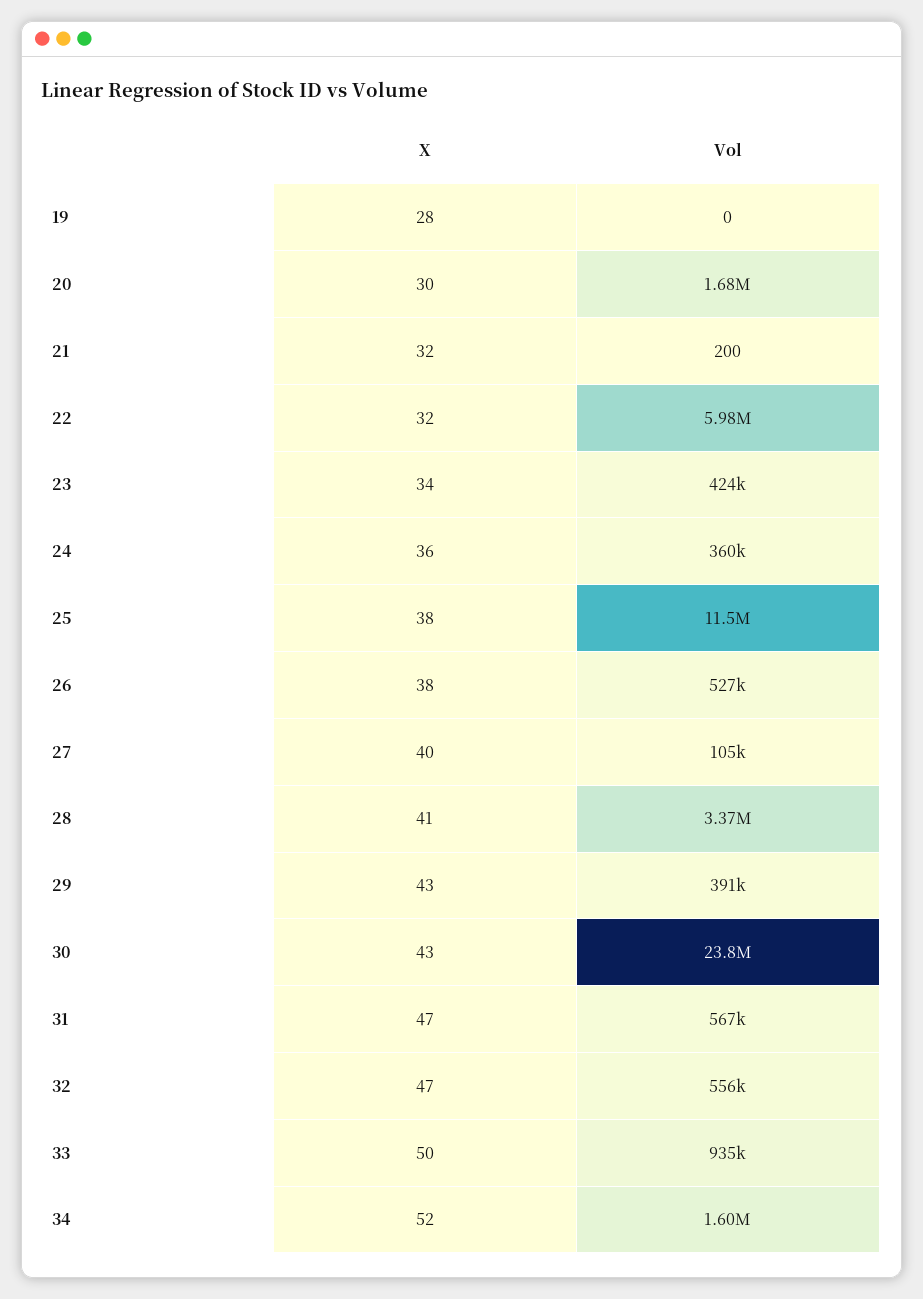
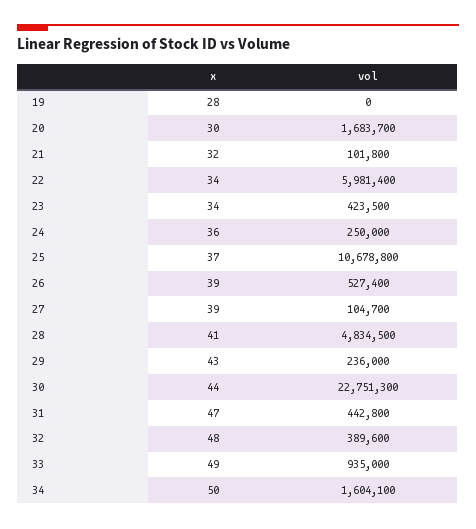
Vol, 21: 200 -> 101800
X, 22: 32 -> 34
Vol, 24: 360000 -> 250000
X, 25: 38 -> 37
Vol, 25: 11500000 -> 10678800
X, 26: 38 -> 39
X, 27: 40 -> 39
Vol, 28: 3370000 -> 4834500
Vol, 29: 391000 -> 236000
X, 30: 43 -> 44
Vol, 30: 23800000 -> 22751300
Vol, 31: 567000 -> 442800
X, 32: 47 -> 48
Vol, 32: 556000 -> 389600
X, 33: 50 -> 49
X, 34: 52 -> 50

